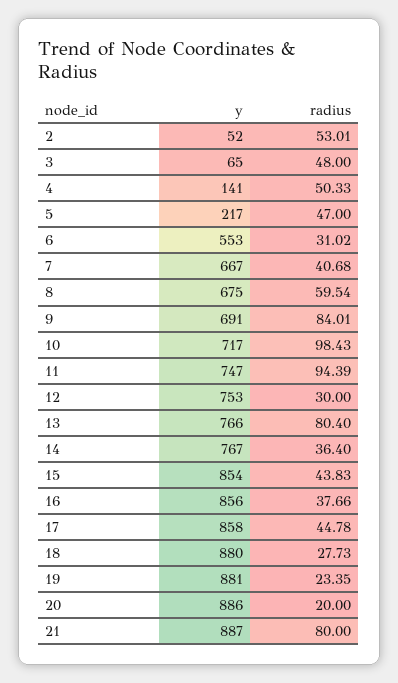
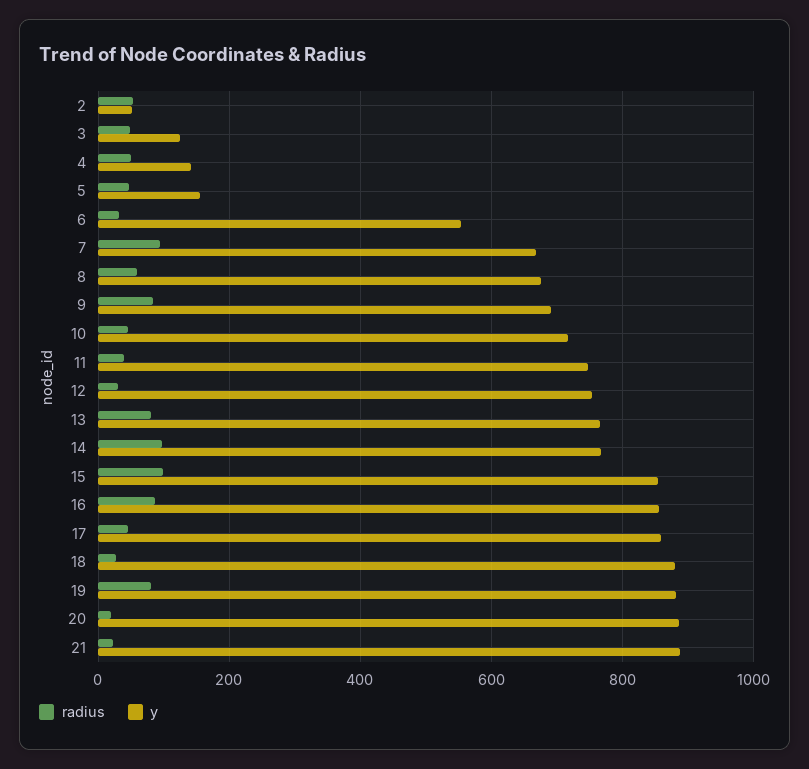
y, 3: 65 -> 120
y, 5: 217 -> 160
radius, 7: 40.68 -> 100
radius, 10: 98.43 -> 40
radius, 11: 94.39 -> 40
radius, 14: 36.4 -> 100
radius, 15: 43.83 -> 100
radius, 16: 37.66 -> 80
radius, 19: 23.35 -> 80
radius, 21: 80 -> 20

